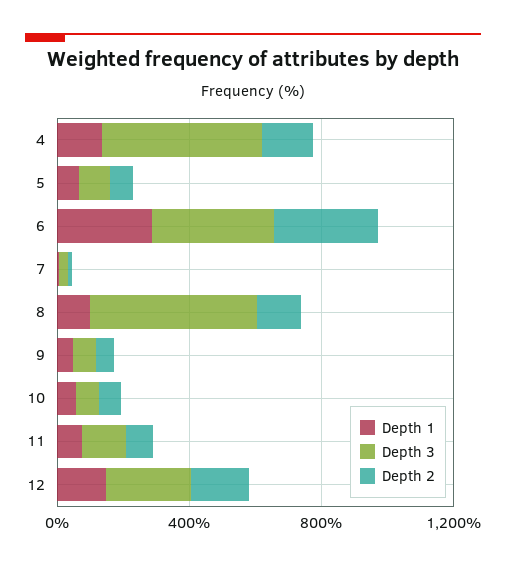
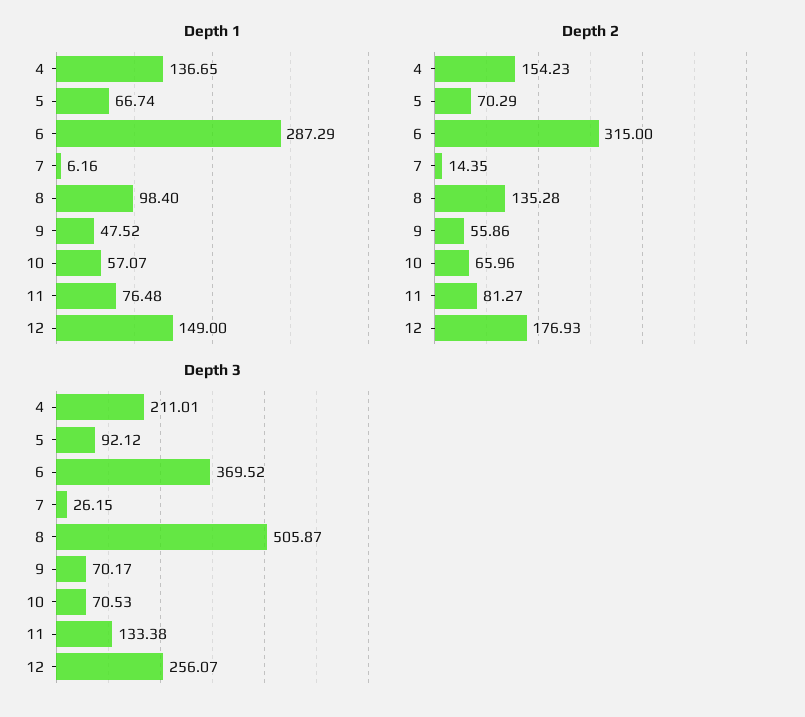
Depth 3, 4: 500 -> 211.01

